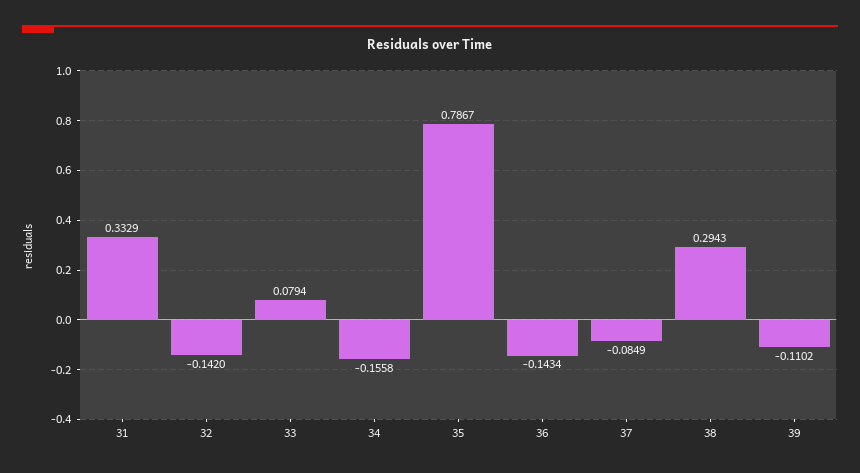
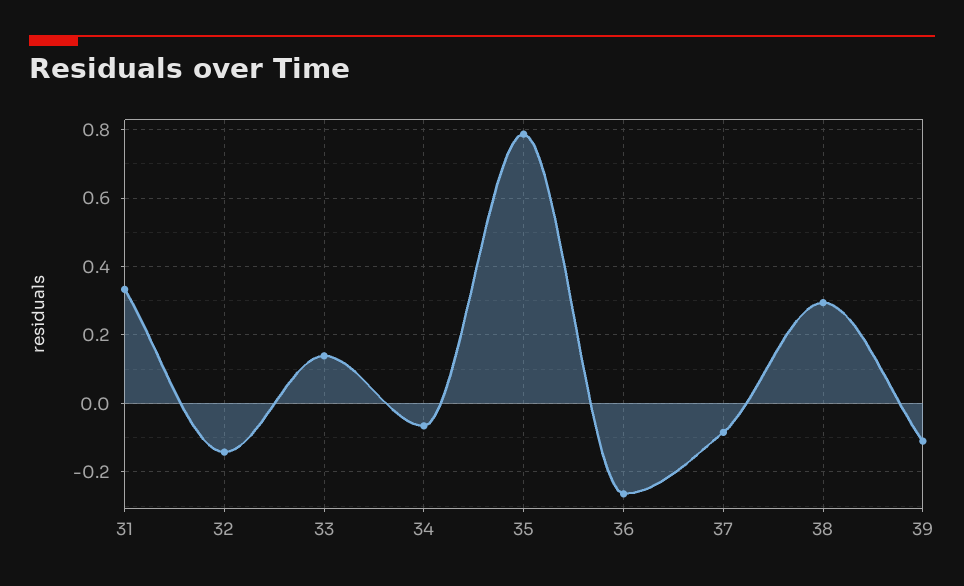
33: 0.0794 -> 0.14
34: -0.1558 -> -0.06
36: -0.1434 -> -0.26

